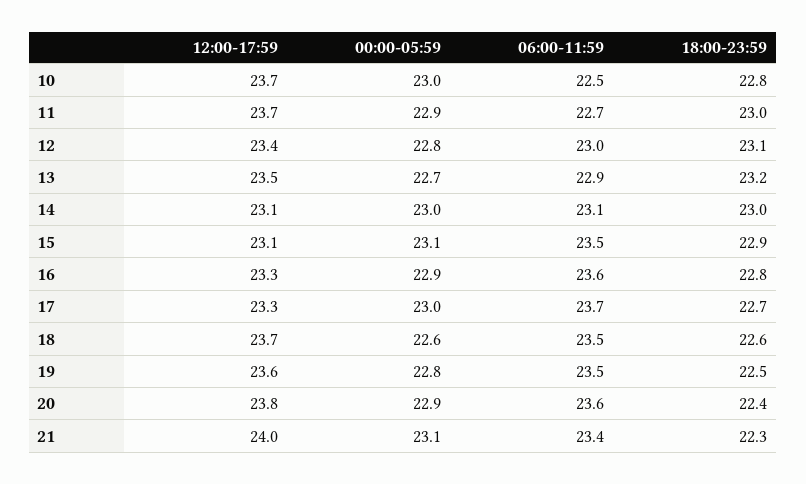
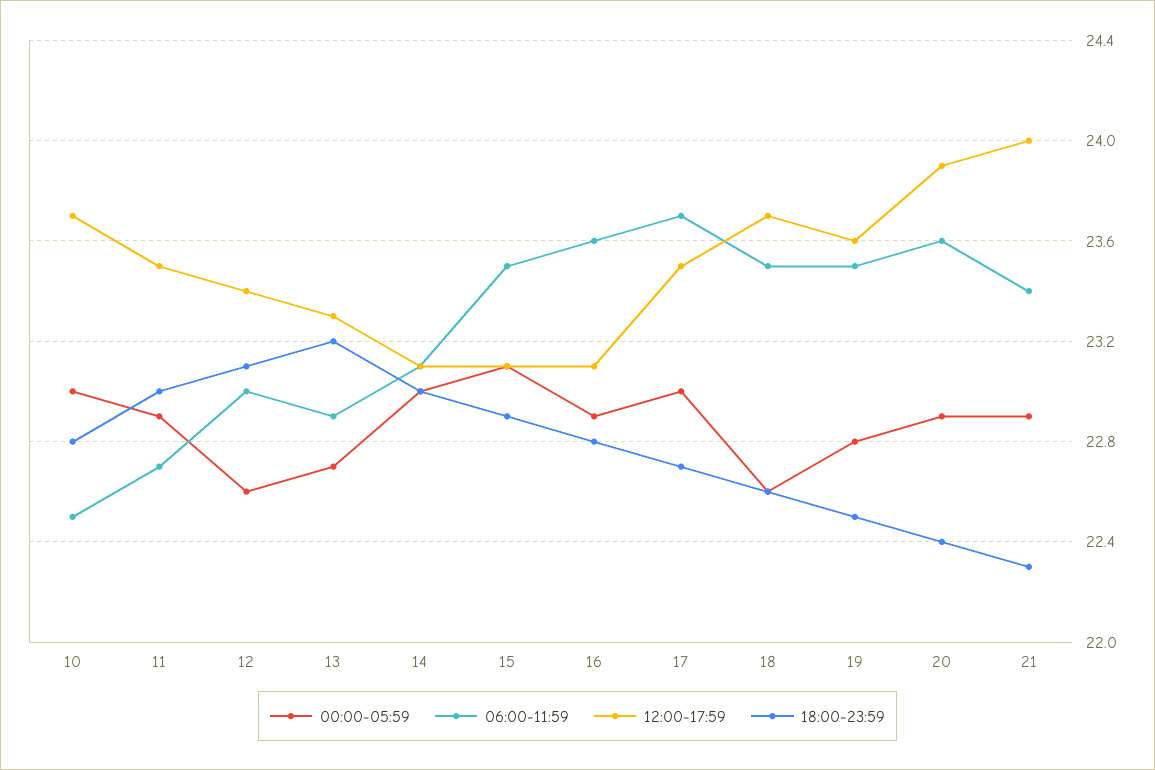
12:00-17:59, 11: 23.7 -> 23.5
00:00-05:59, 12: 22.8 -> 22.6
12:00-17:59, 13: 23.5 -> 23.3
12:00-17:59, 16: 23.3 -> 23.1
12:00-17:59, 17: 23.3 -> 23.5
12:00-17:59, 20: 23.8 -> 23.9
00:00-05:59, 21: 23.1 -> 22.9

